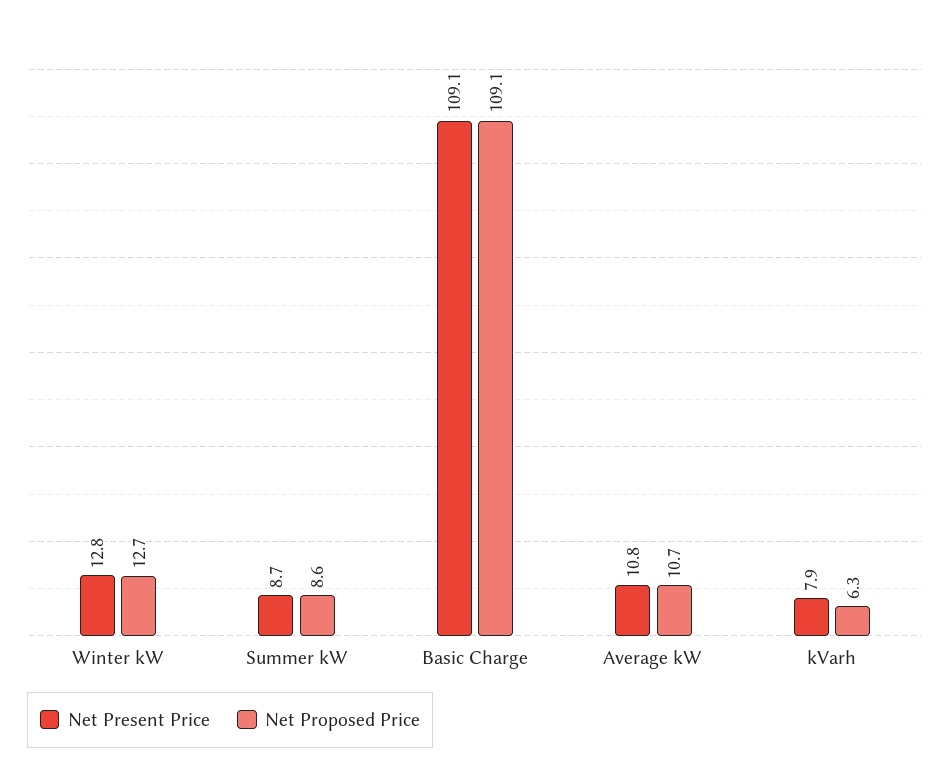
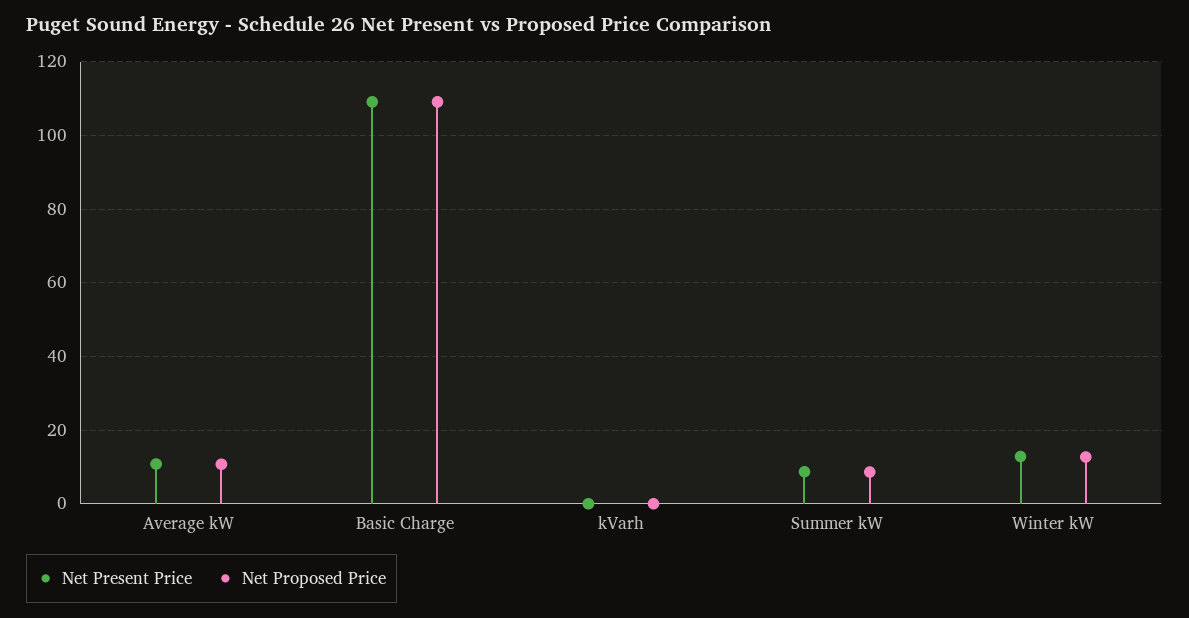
Net Present Price, kVarh: 7.9 -> 0
Net Proposed Price, kVarh: 6.3 -> 0

